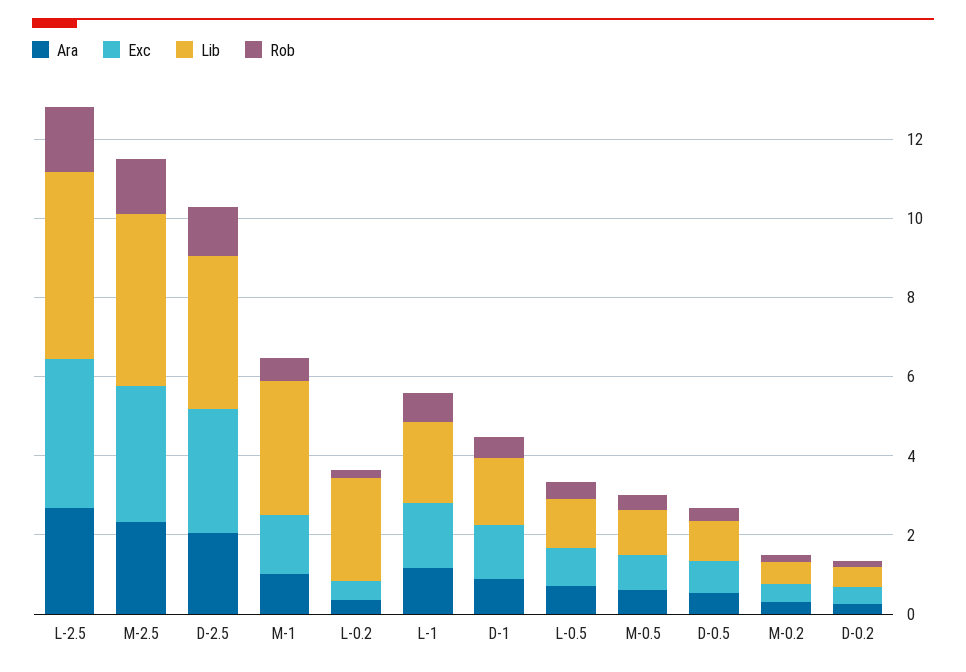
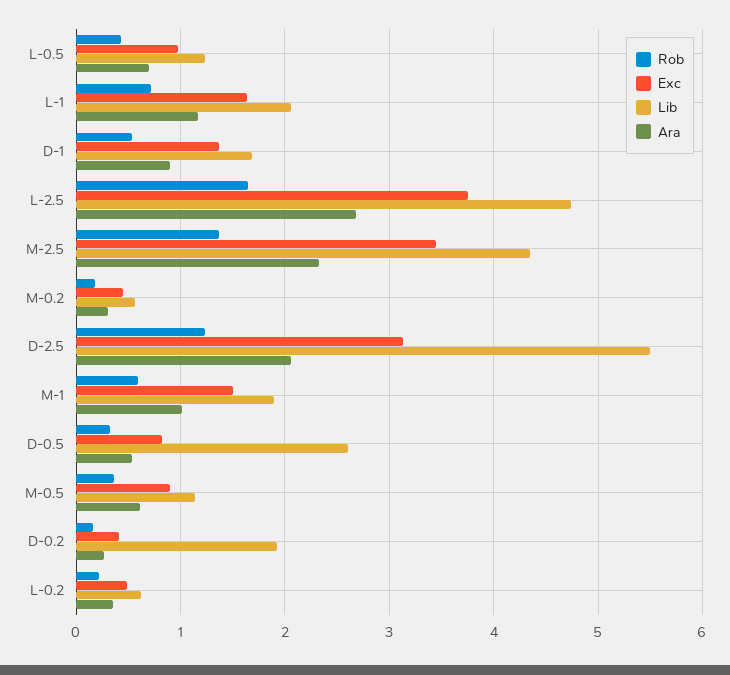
Lib, D-2.5: 4 -> 5.5
Lib, M-1: 3.5 -> 1.9
Lib, L-0.2: 2.5 -> 0.6
Lib, D-0.5: 1 -> 2.6
Lib, D-0.2: 0.5 -> 1.9

